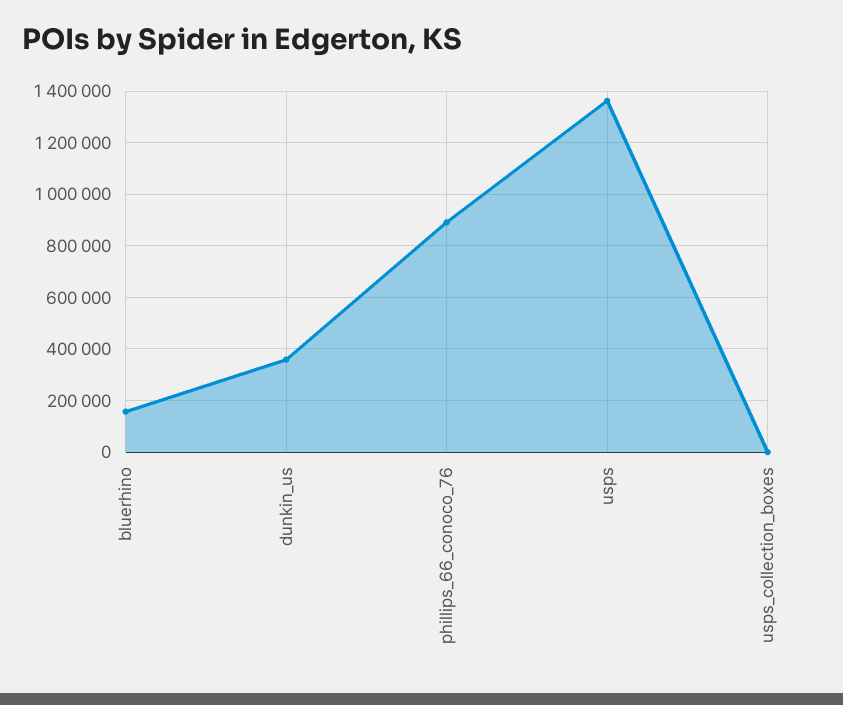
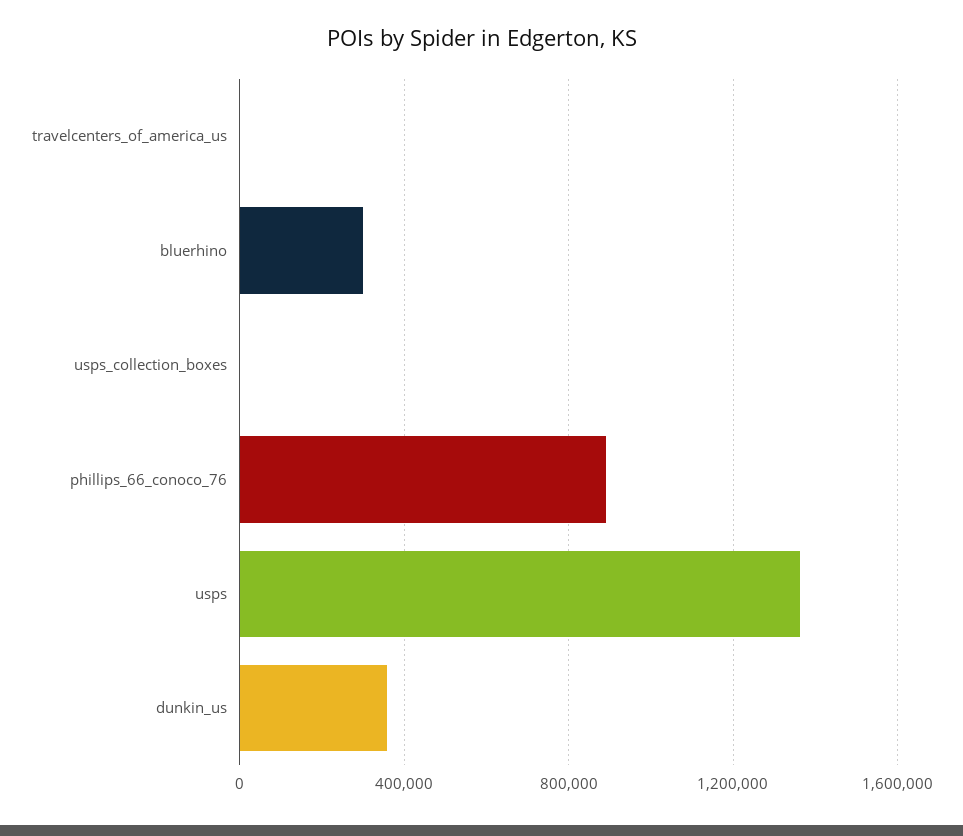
bluerhino: 150000 -> 300000
travelcenters_of_america_us: none -> 0

